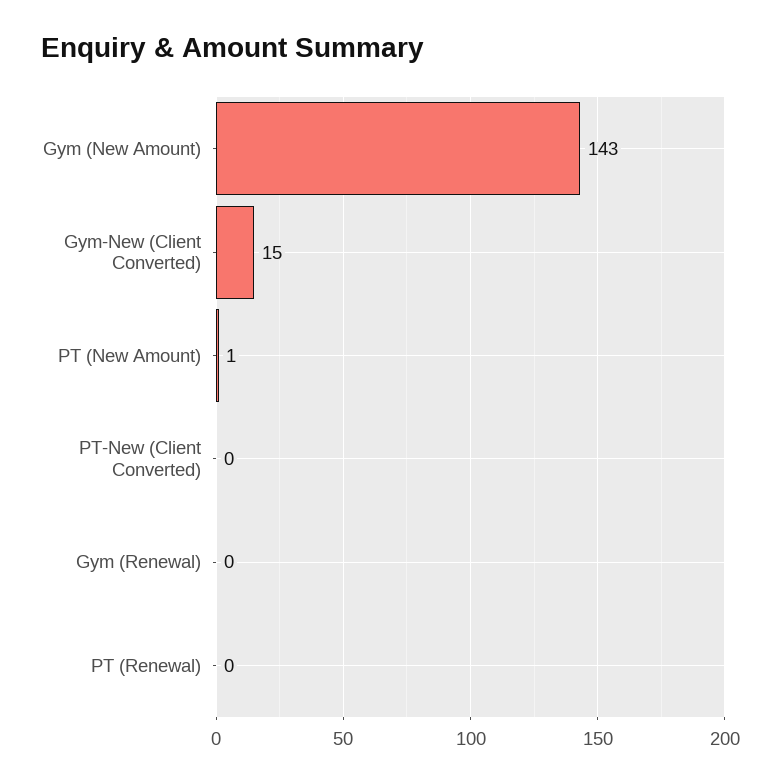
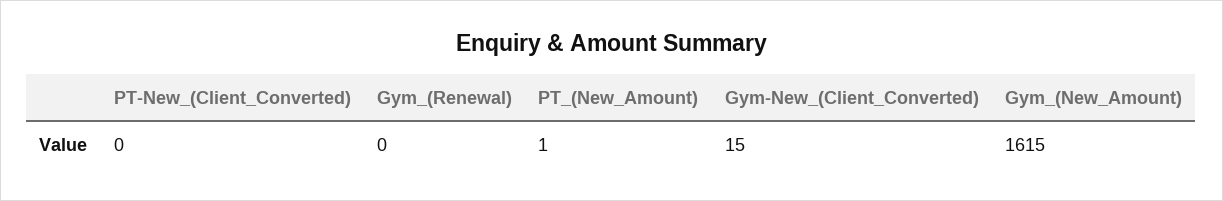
Gym (New Amount): 143 -> 1615
PT (Renewal): 0 -> none

